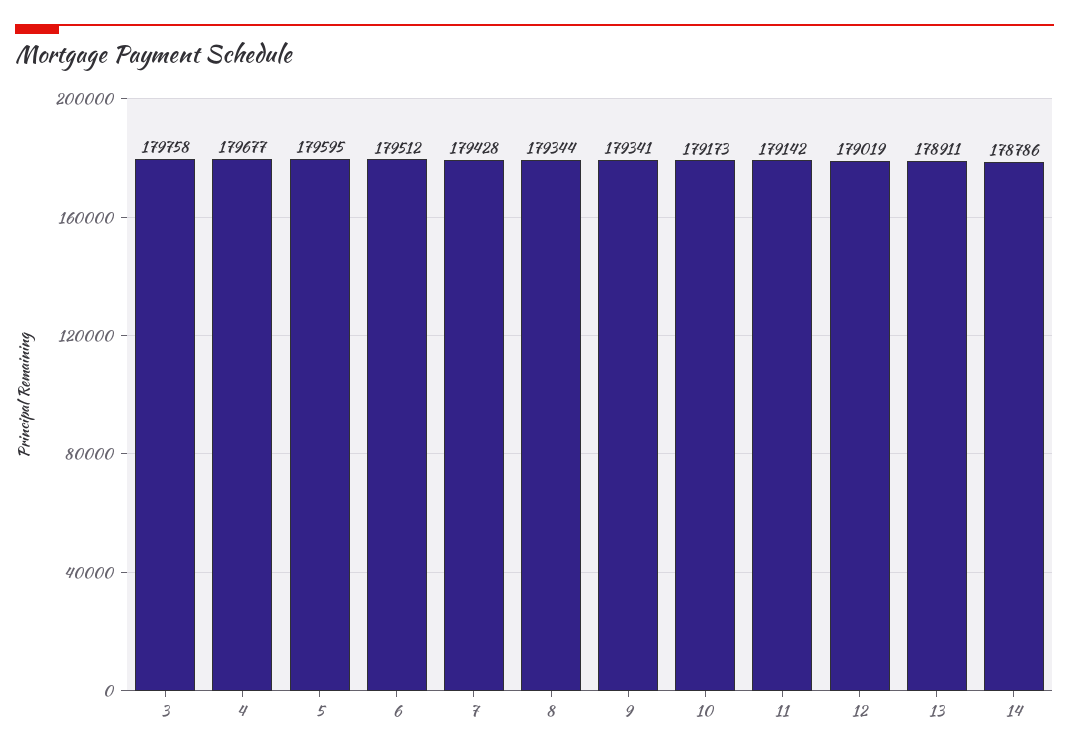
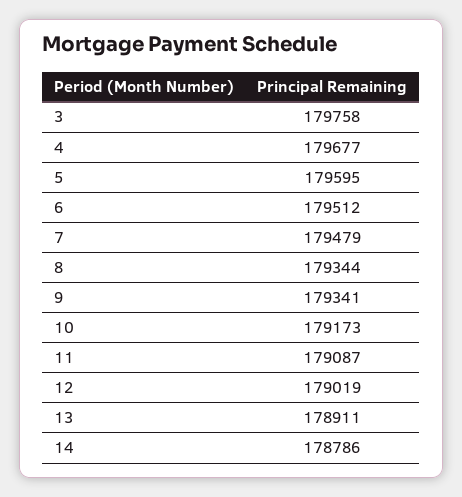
7: 179428 -> 179479
11: 179142 -> 179087

